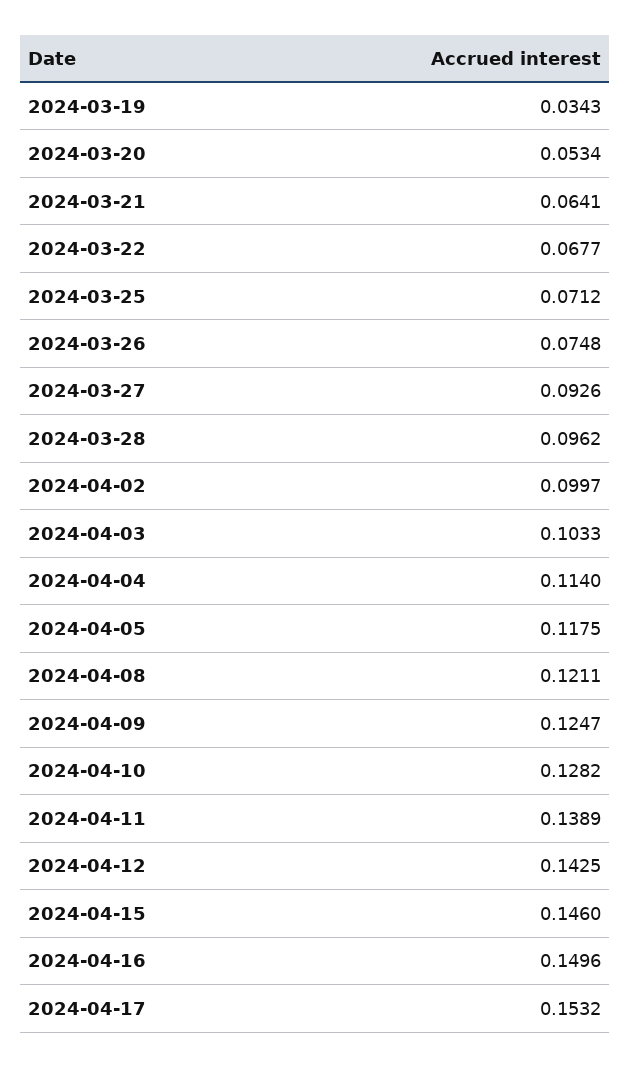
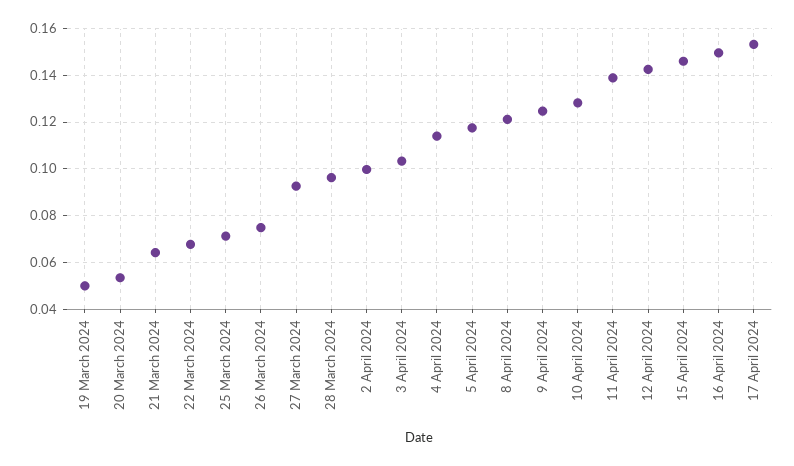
2024-03-19: 0.0343 -> 0.05

